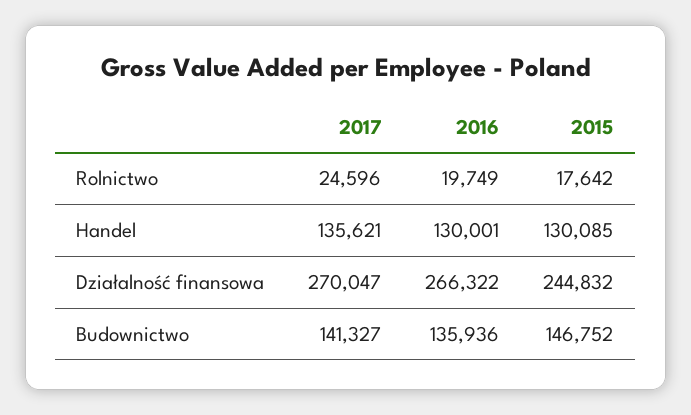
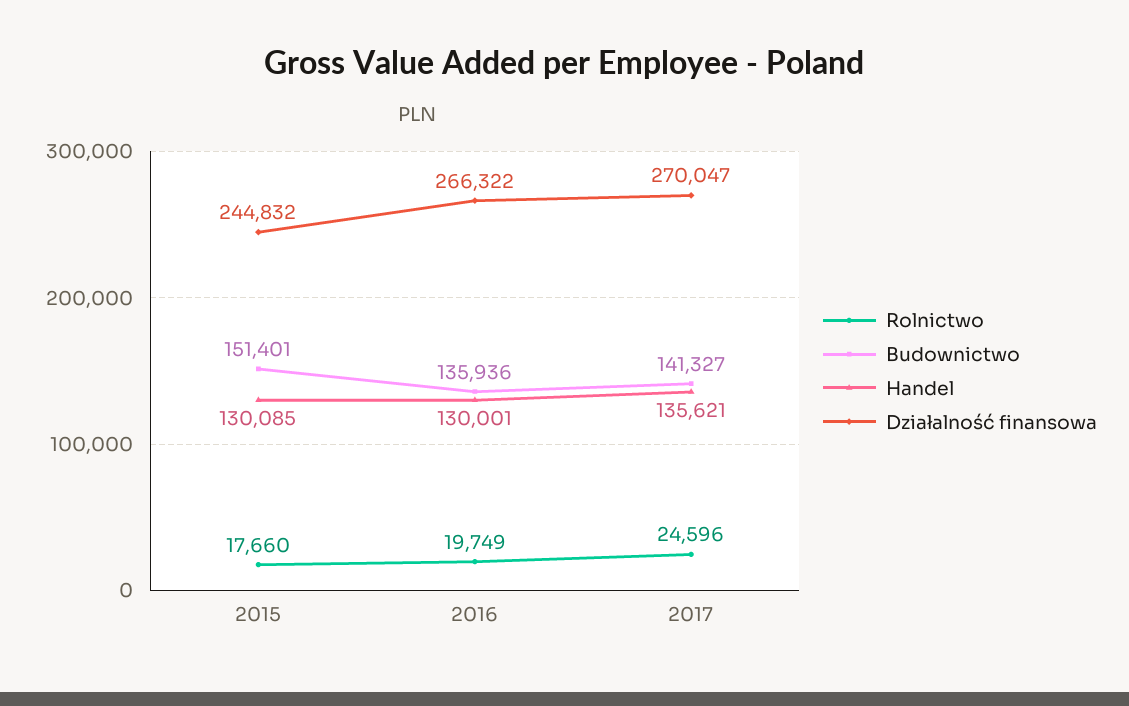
Rolnictwo, 2015: 17642 -> 17660
Budownictwo, 2015: 146752 -> 151401

